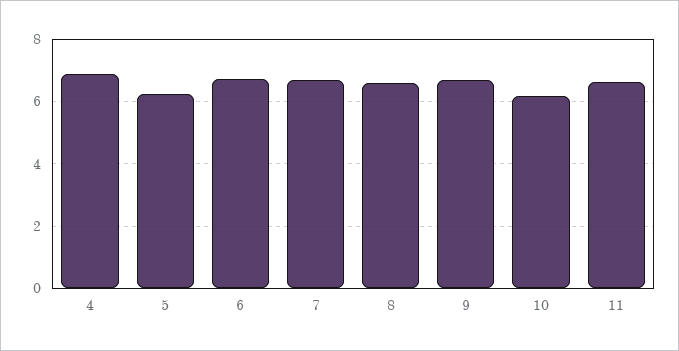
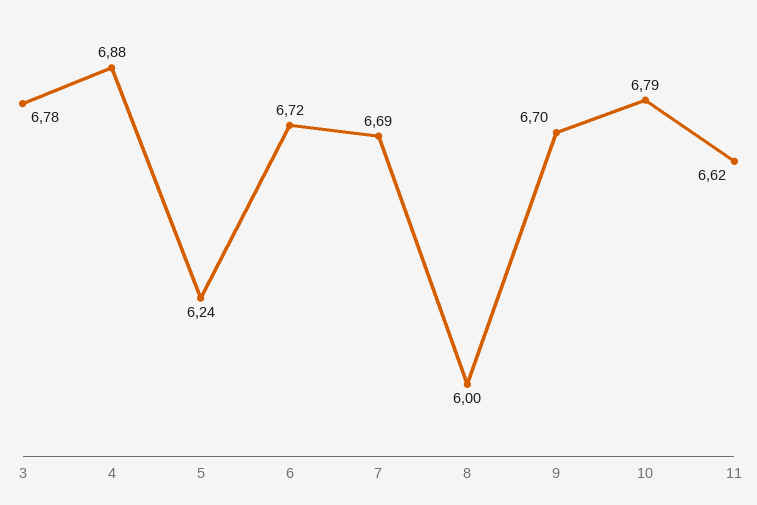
8: 6.6 -> 6
10: 6.2 -> 6.79
3: none -> 6.78

